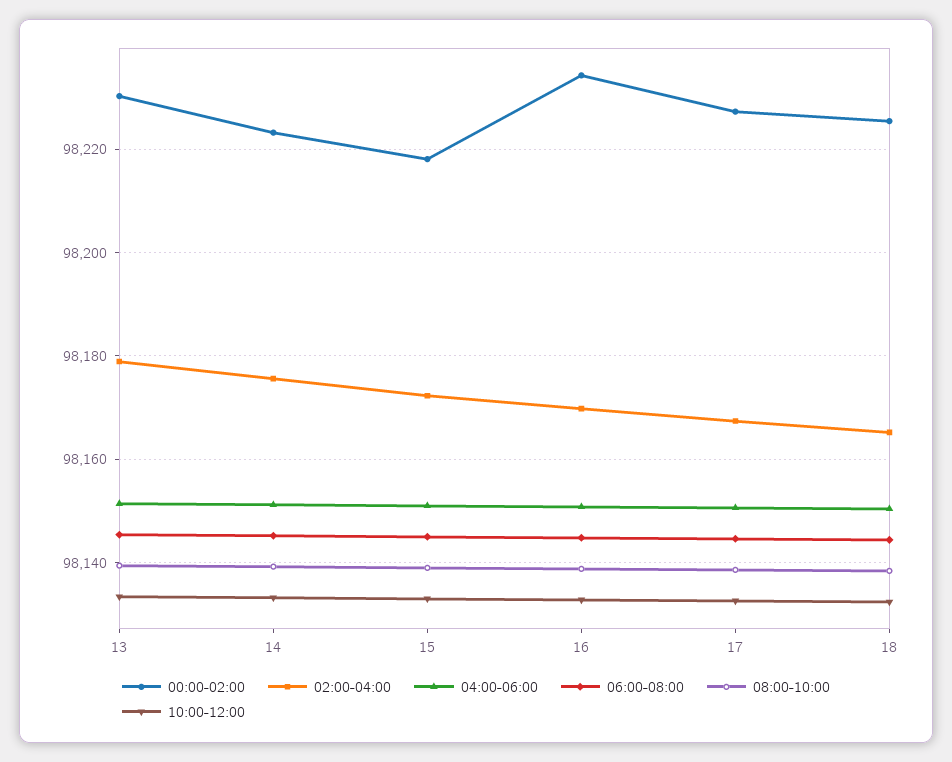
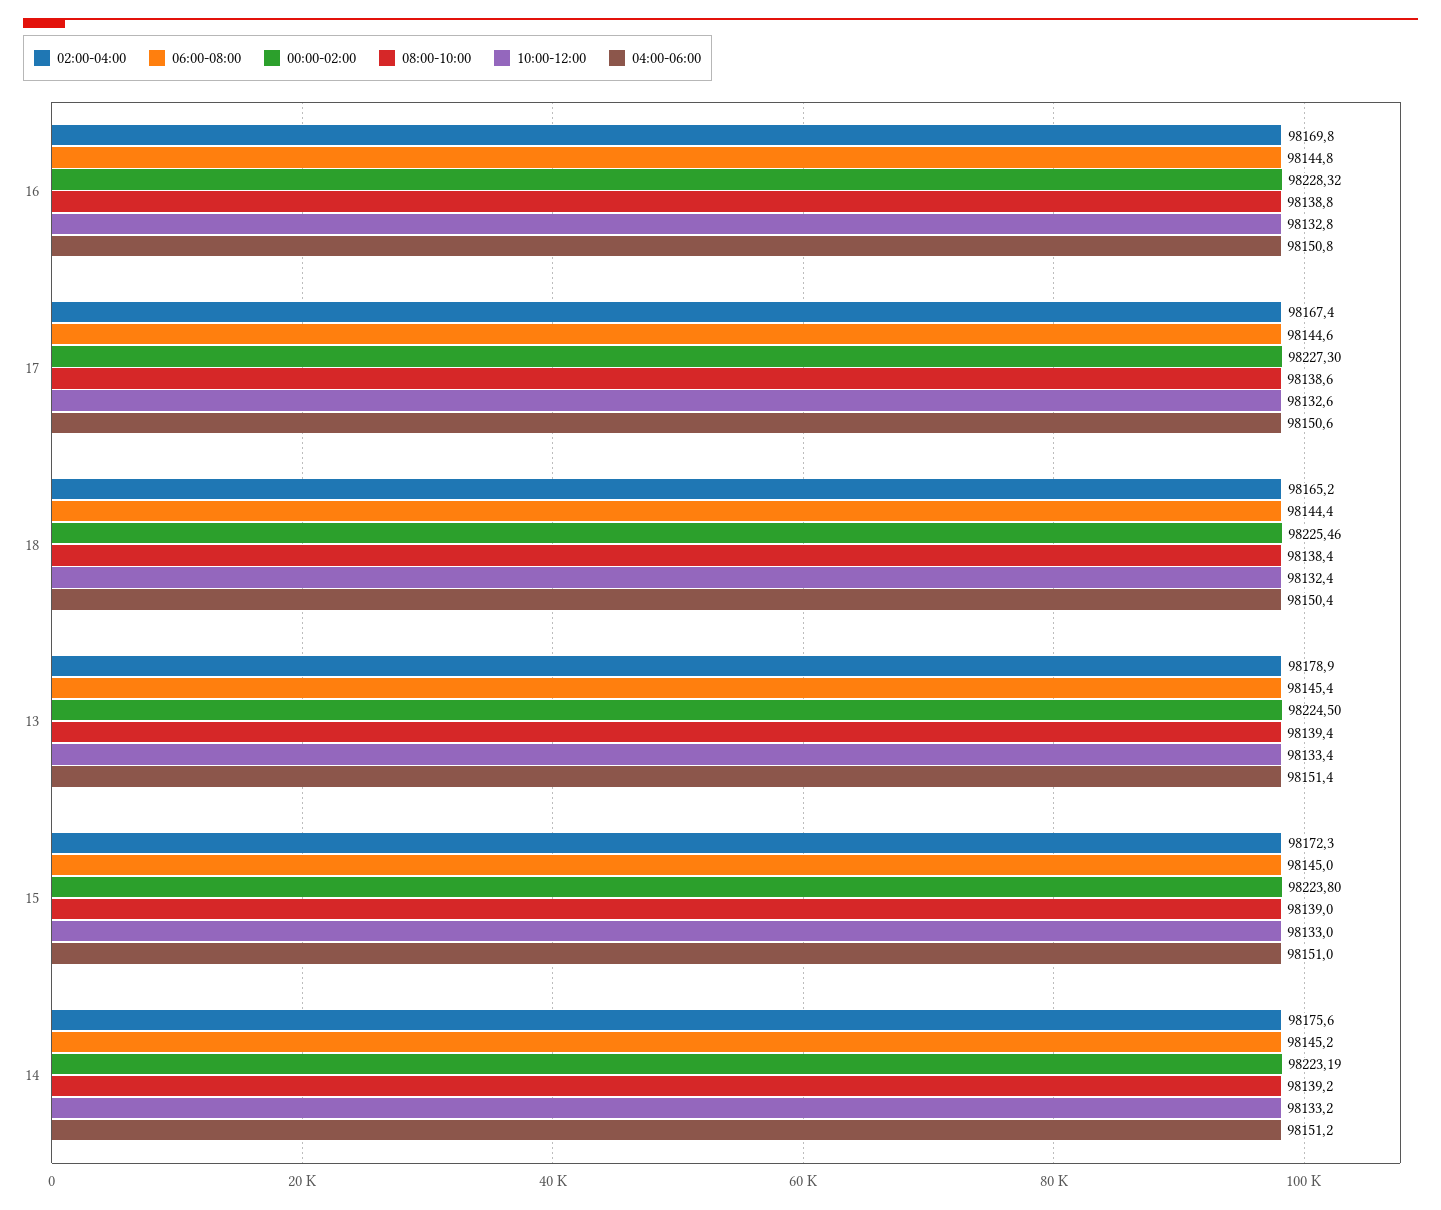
00:00-02:00, 13: 98230 -> 98224.5
00:00-02:00, 15: 98218 -> 98223.8
00:00-02:00, 16: 98234 -> 98228.32

